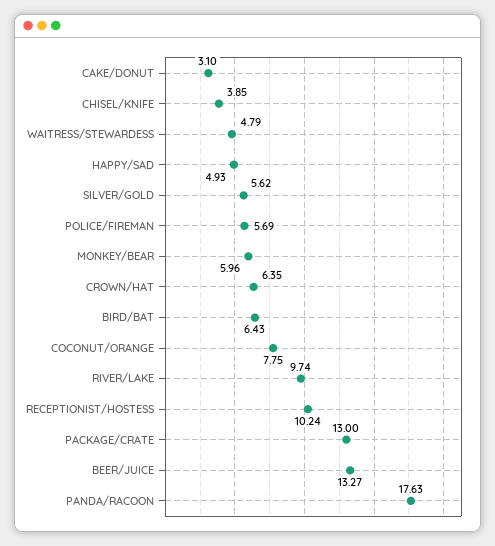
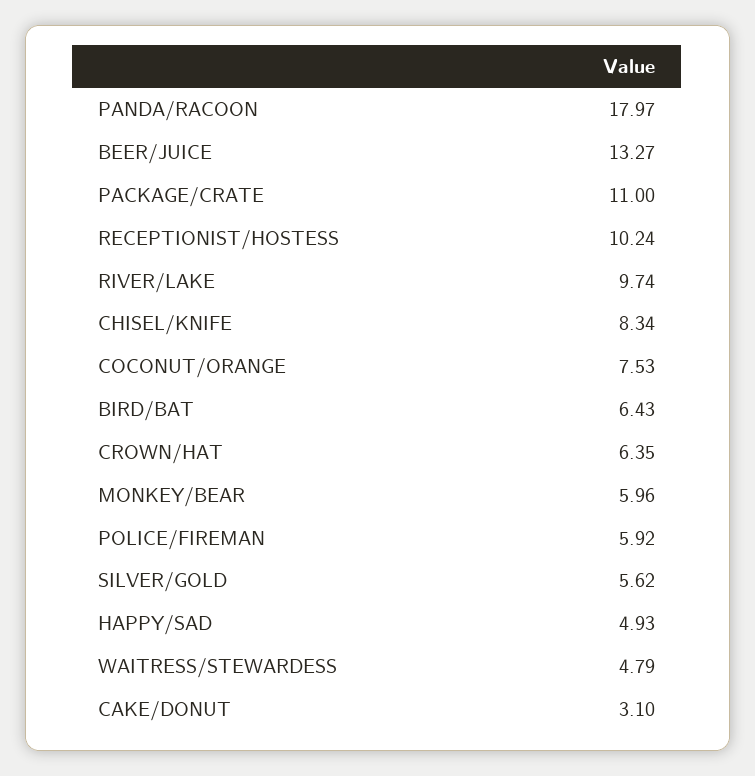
CHISEL/KNIFE: 3.85 -> 8.34
POLICE/FIREMAN: 5.69 -> 5.92
COCONUT/ORANGE: 7.75 -> 7.53
PACKAGE/CRATE: 13 -> 11
PANDA/RACOON: 17.63 -> 17.97

